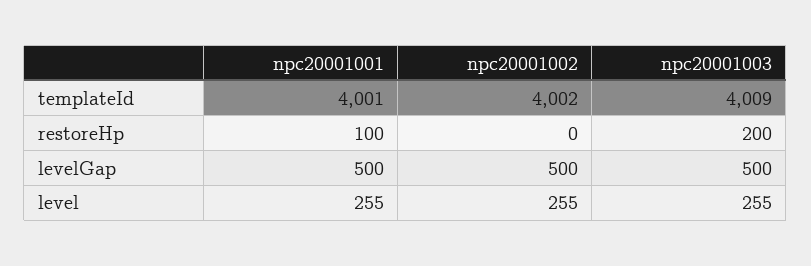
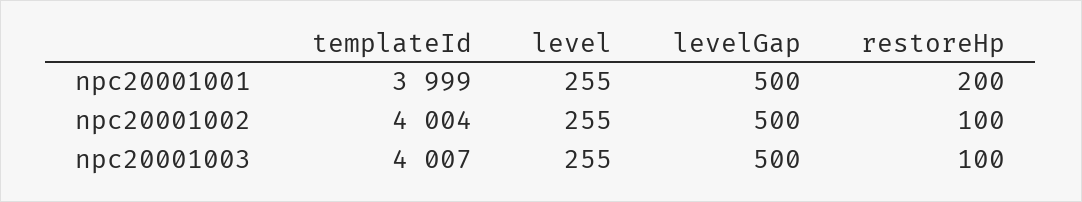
npc20001001, templateId: 4001 -> 3999
npc20001002, templateId: 4002 -> 4004
npc20001003, templateId: 4009 -> 4007
npc20001001, restoreHp: 100 -> 200
npc20001002, restoreHp: 0 -> 100
npc20001003, restoreHp: 200 -> 100

